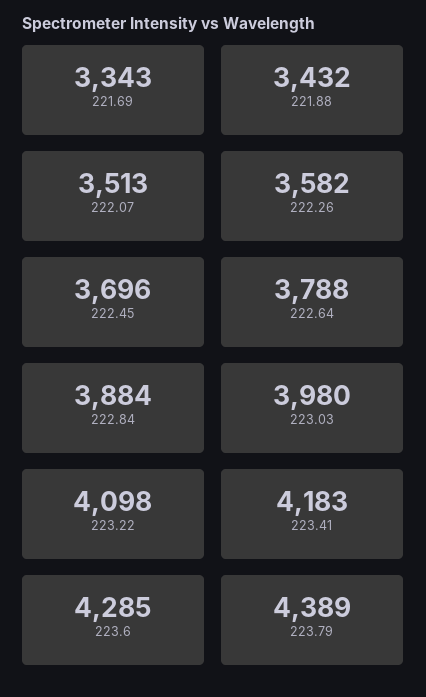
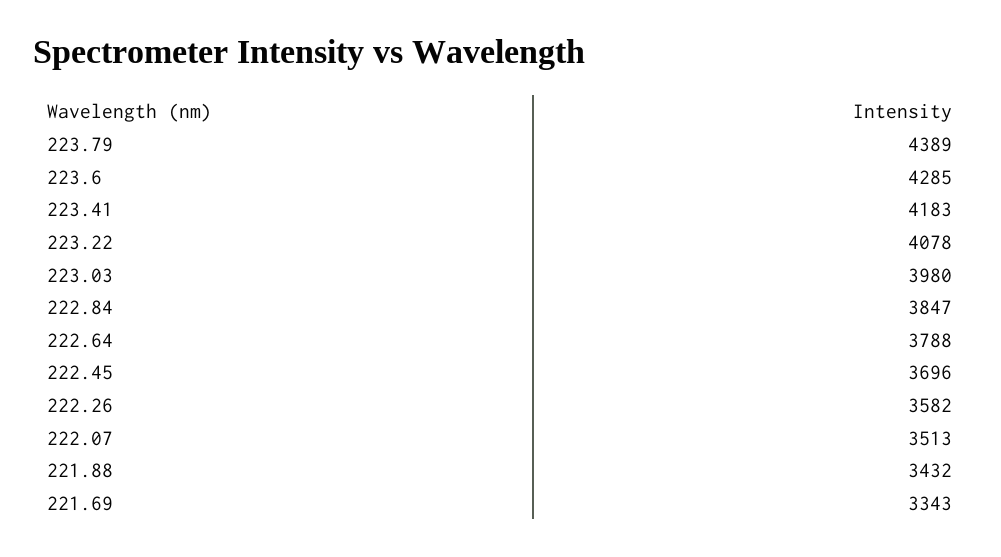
222.84: 3884 -> 3847
223.22: 4098 -> 4078

